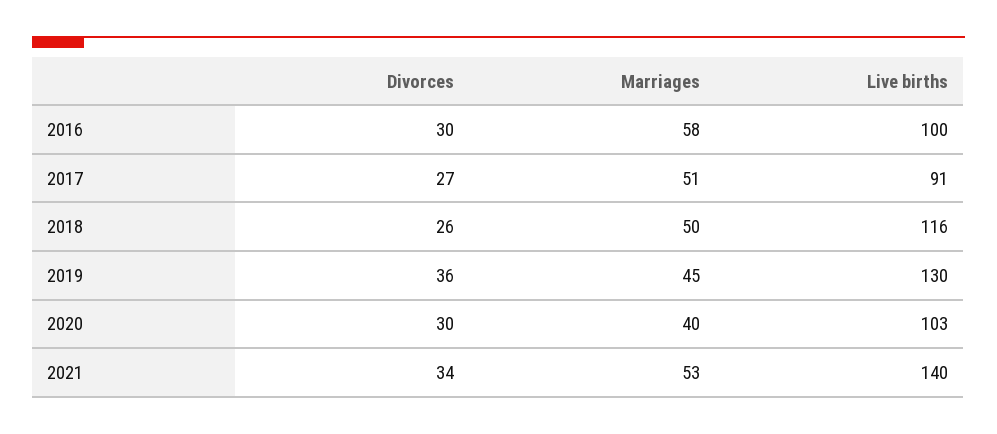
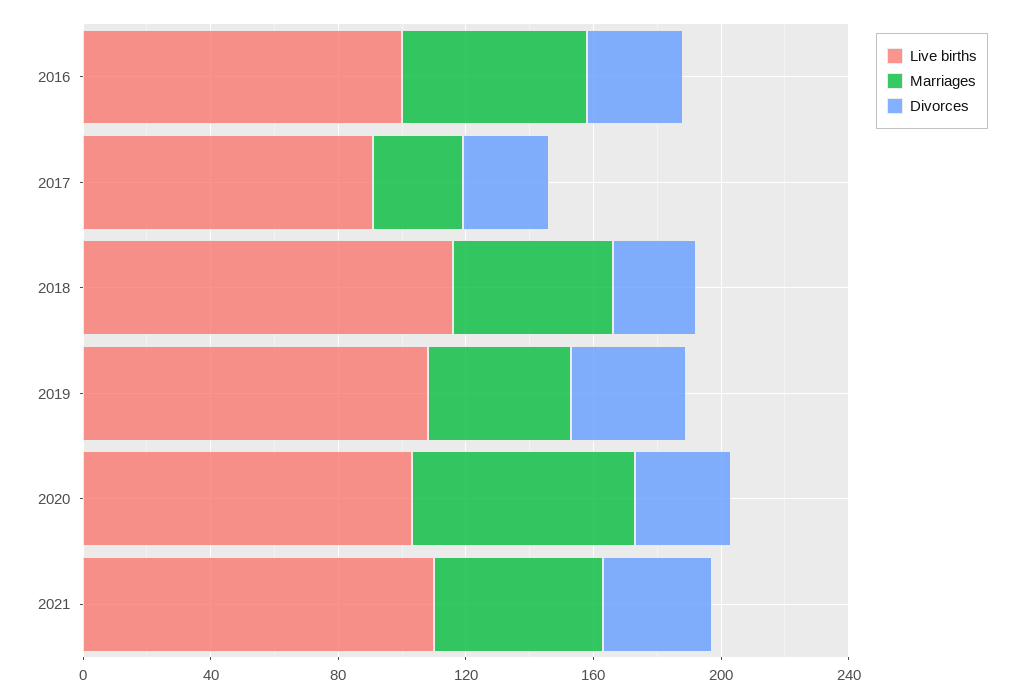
Marriages, 2017: 51 -> 30
Live births, 2019: 130 -> 110
Marriages, 2020: 40 -> 70
Live births, 2021: 140 -> 110

